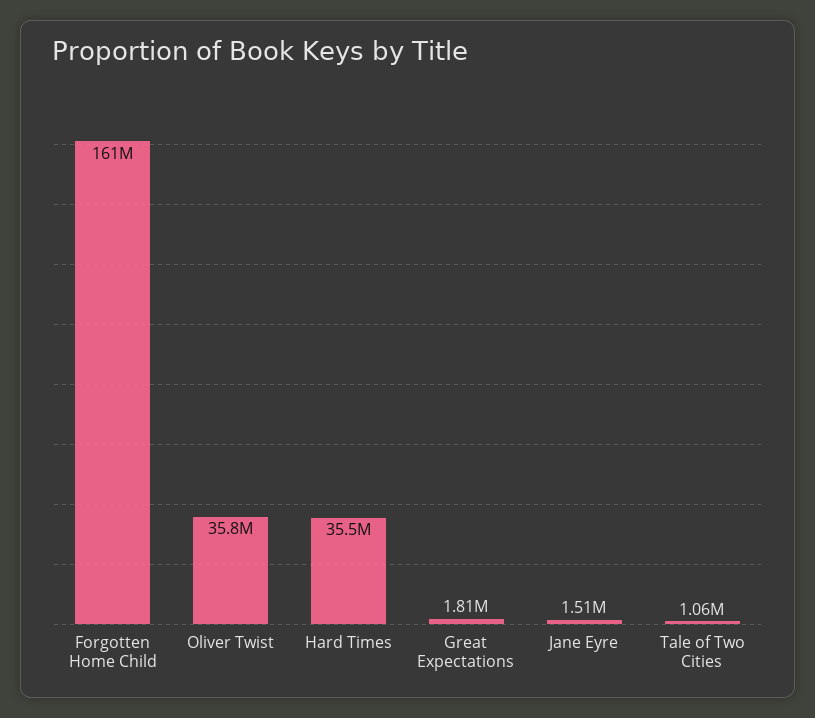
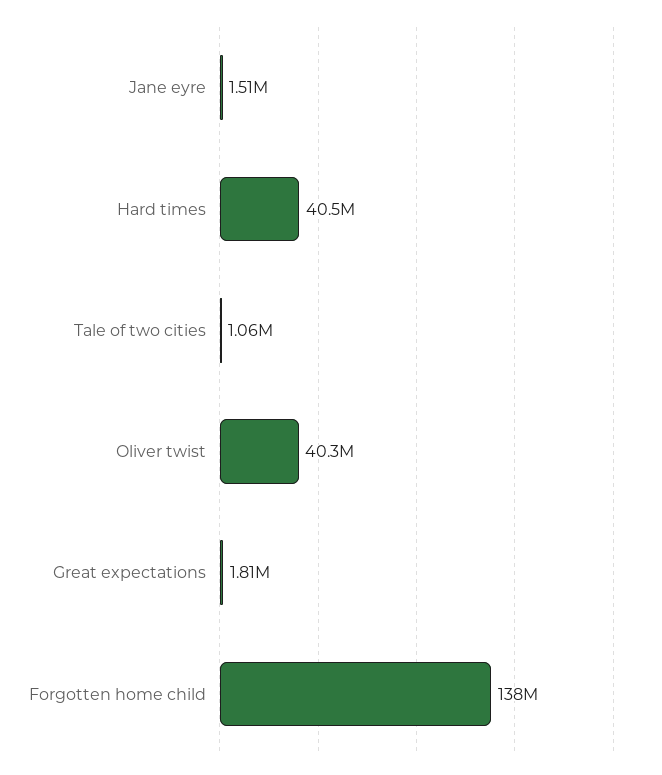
Forgotten Home Child: 161000000 -> 138000000
Oliver Twist: 35800000 -> 40300000
Hard Times: 35500000 -> 40500000

